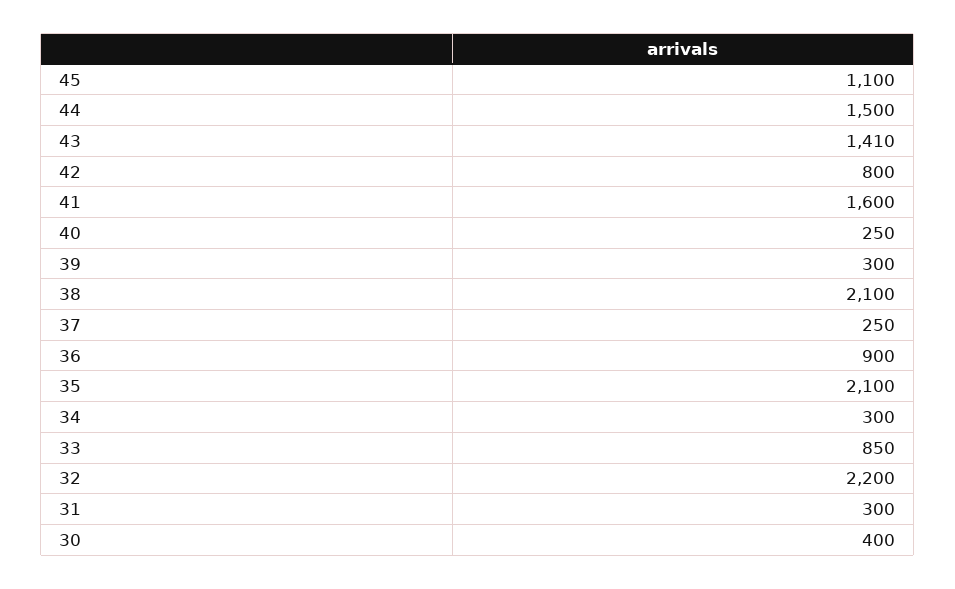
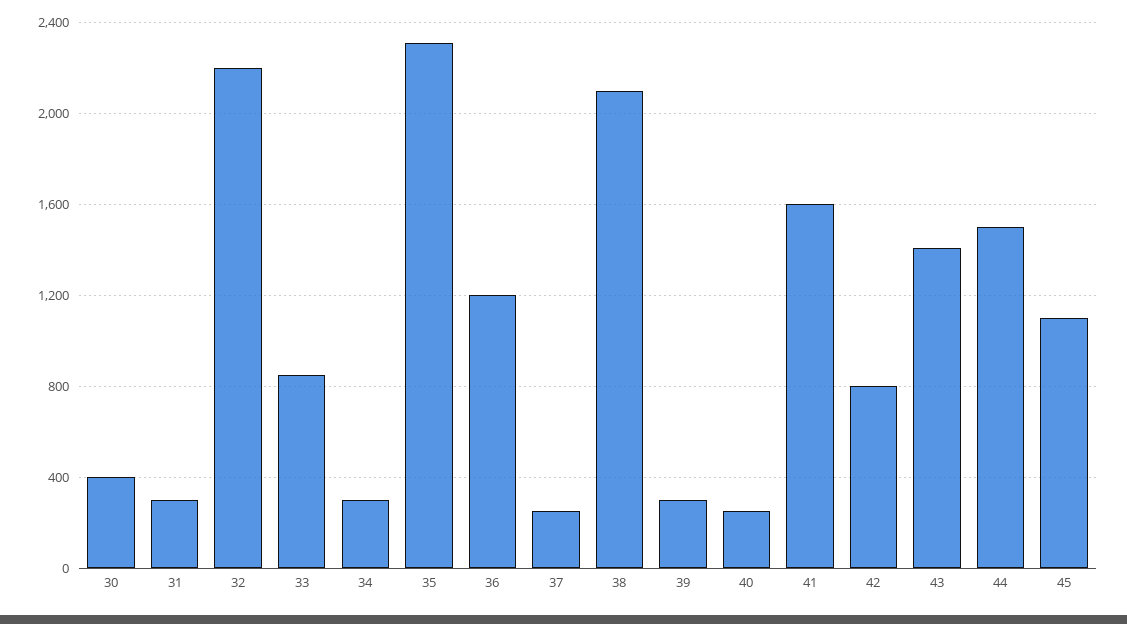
36: 900 -> 1200
35: 2100 -> 2300

